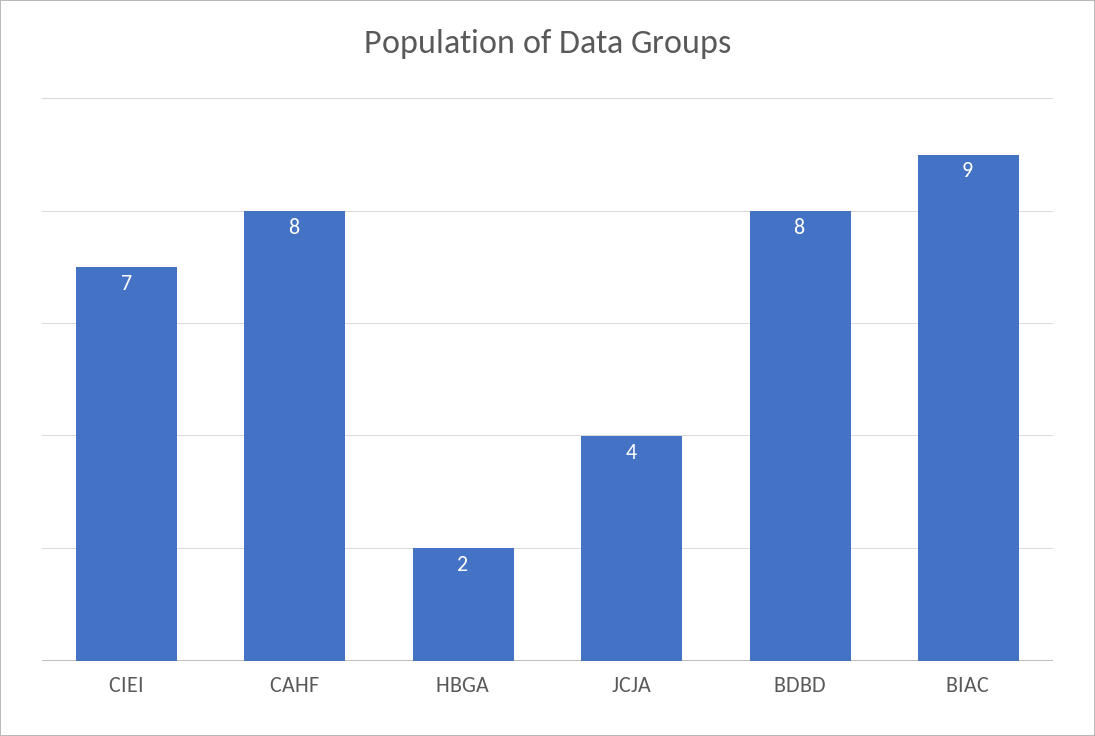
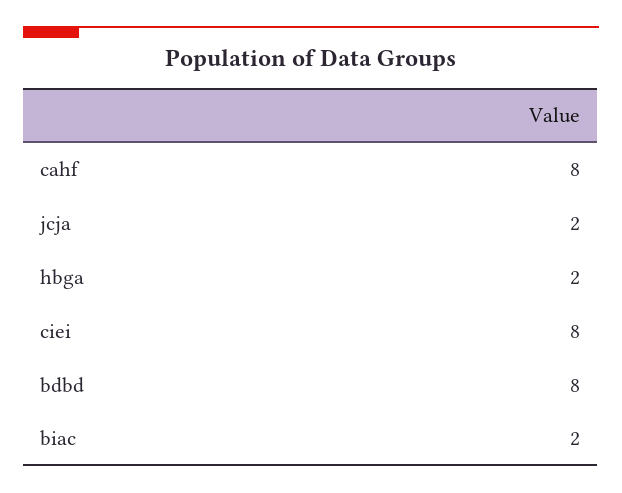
CIEI: 7 -> 8
JCJA: 4 -> 2
BIAC: 9 -> 2

